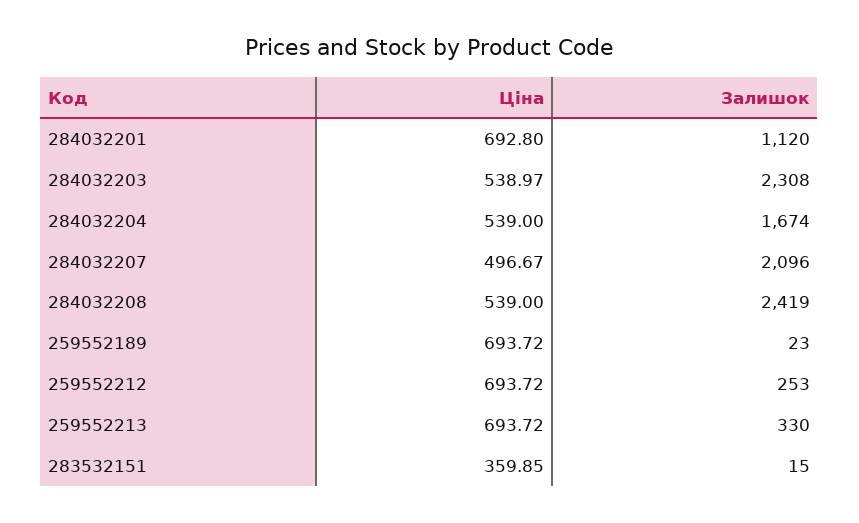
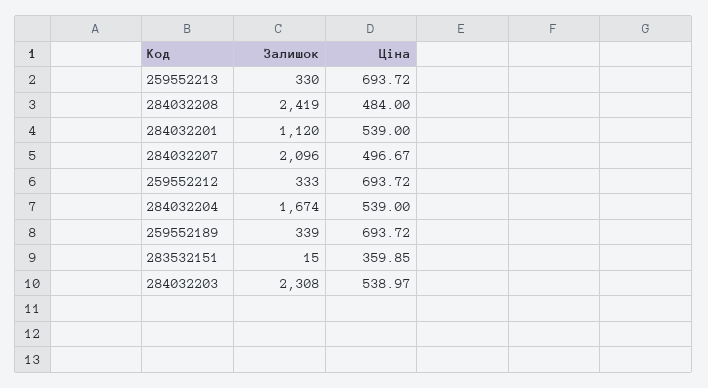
Ціна, 284032201: 692.8 -> 539
Ціна, 284032208: 539 -> 484
Залишок, 259552189: 23 -> 339
Залишок, 259552212: 253 -> 333

